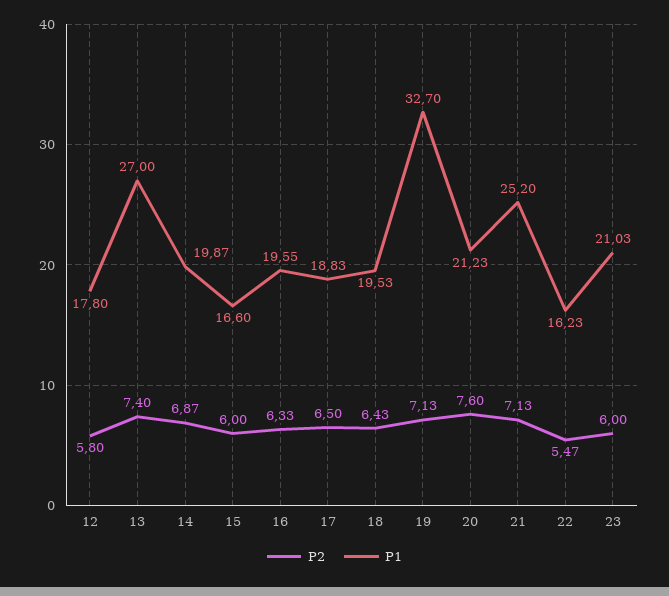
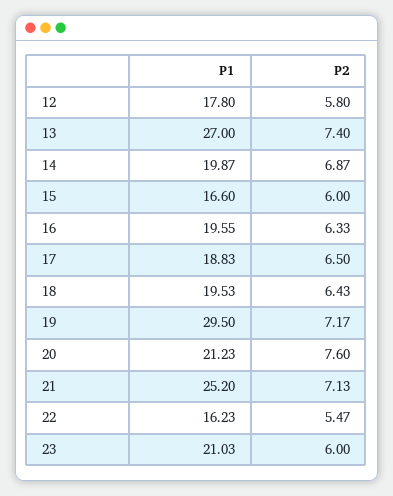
P2, 19: 7.13 -> 7.17
P1, 19: 32.7 -> 29.5

